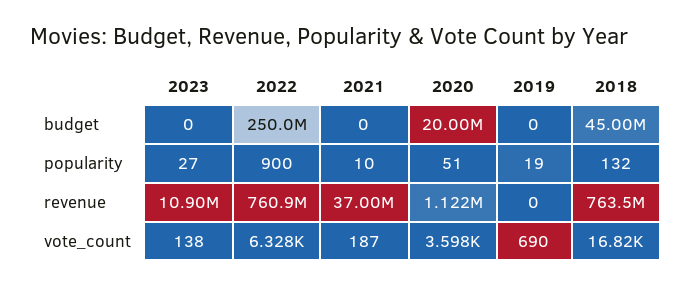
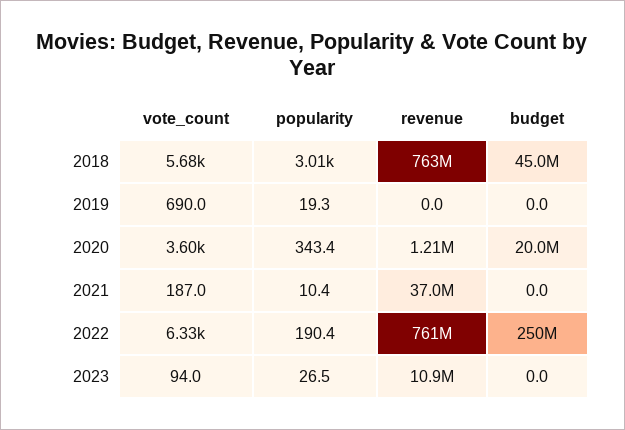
2022, popularity: 900 -> 190.4
2020, popularity: 51 -> 343.4
2018, popularity: 132 -> 3010
2020, revenue: 1122000 -> 1210000
2023, vote_count: 138 -> 94
2018, vote_count: 16820 -> 5680

